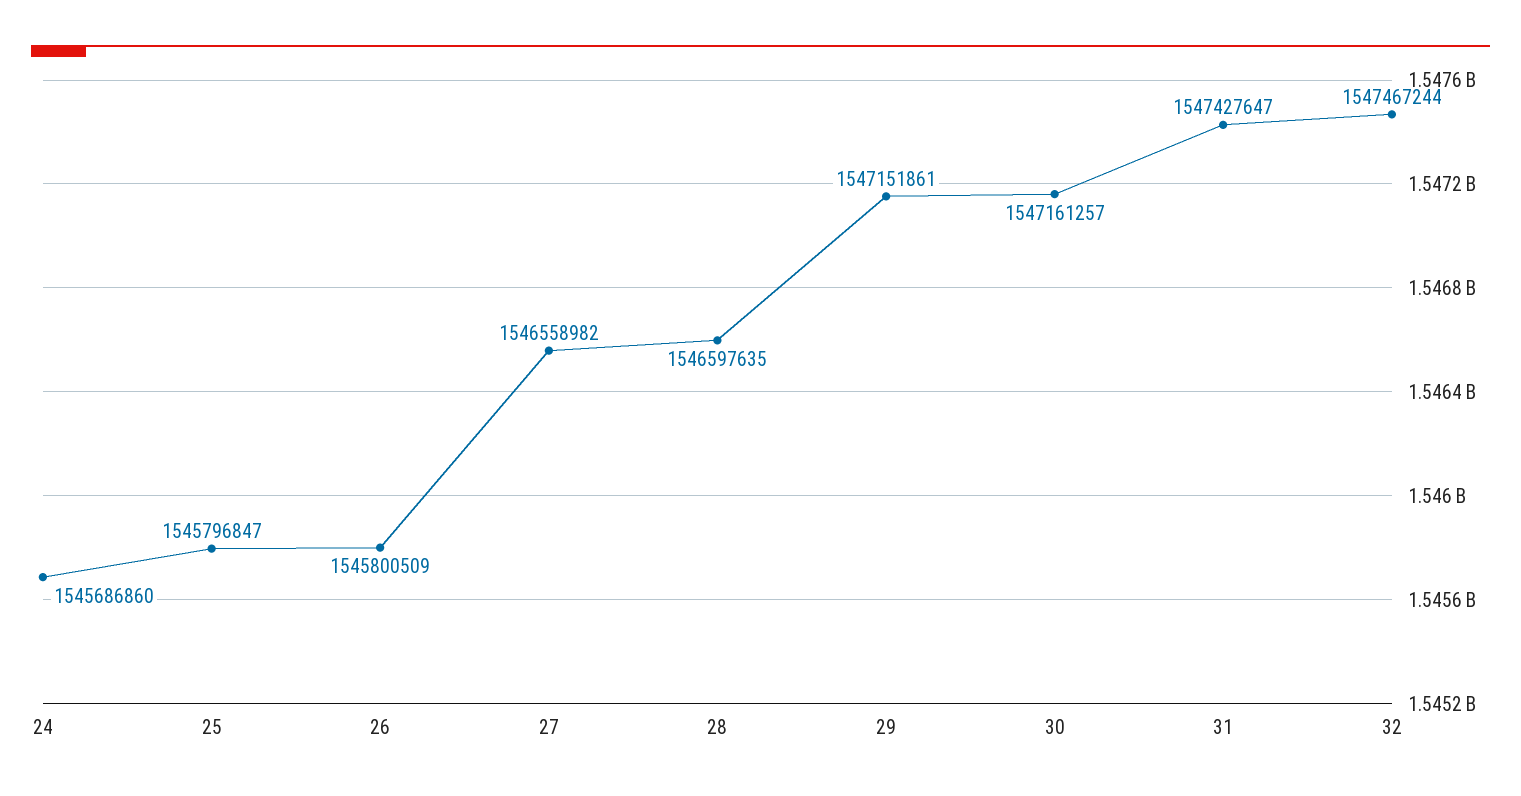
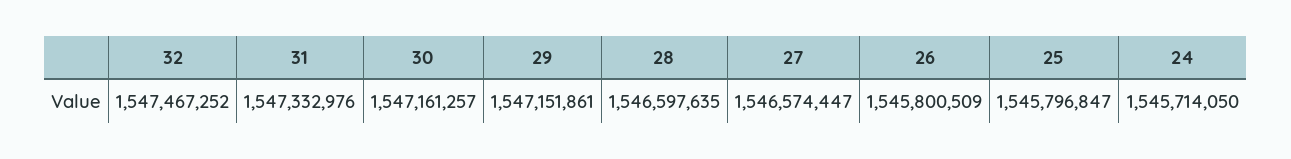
24: 1545686860 -> 1545714050
27: 1546558982 -> 1546574447
31: 1547427647 -> 1547332976
32: 1547467244 -> 1547467252

